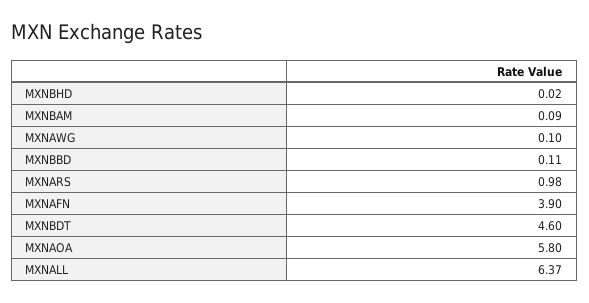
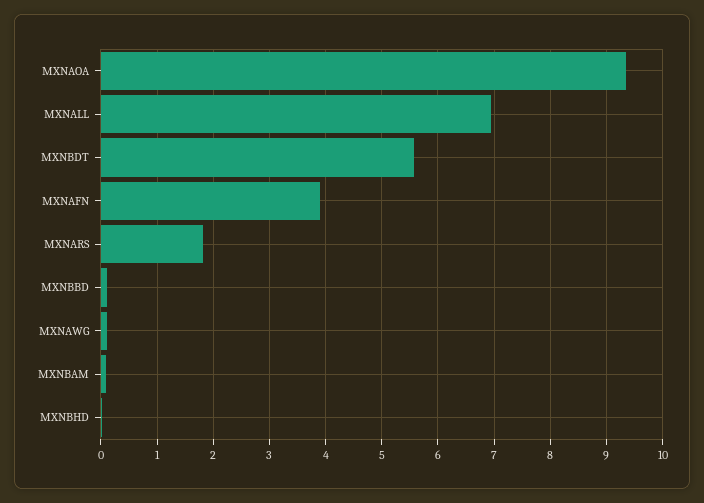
MXNARS: 0.98 -> 1.8
MXNBDT: 4.6 -> 5.6
MXNAOA: 5.8 -> 9.4
MXNALL: 6.37 -> 7

